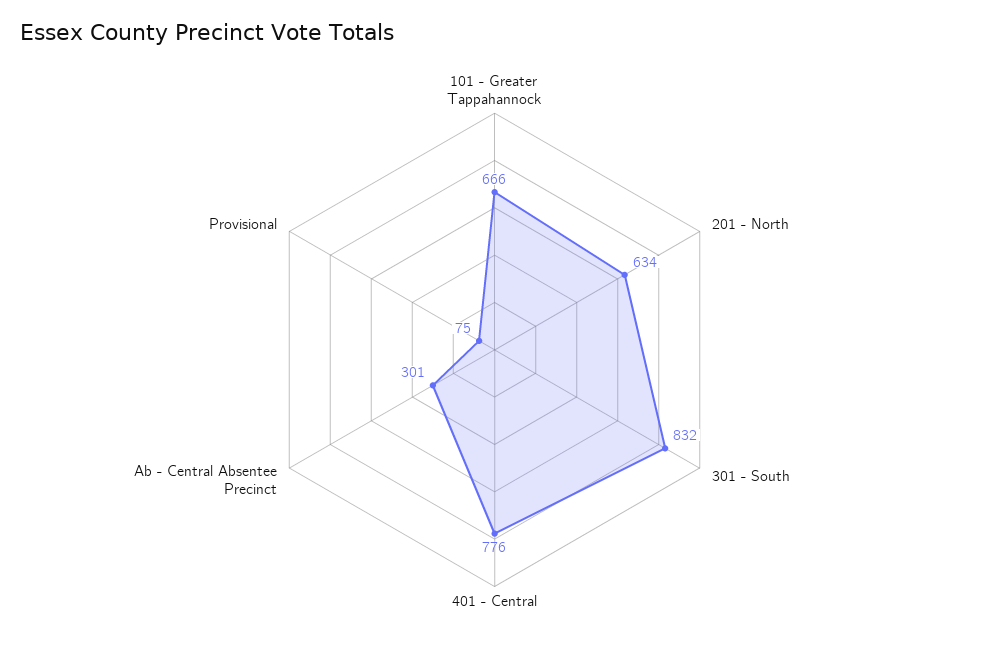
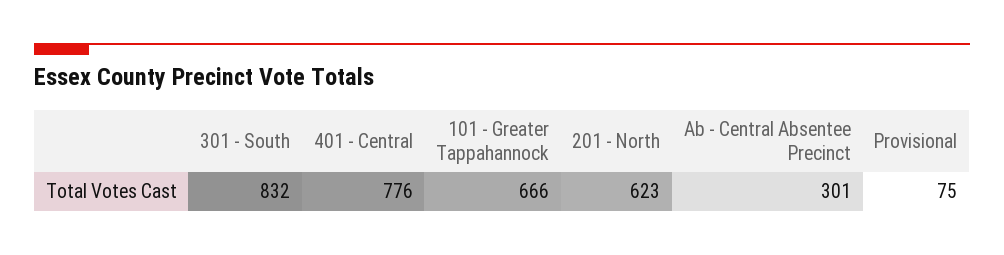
201 - North: 634 -> 623

